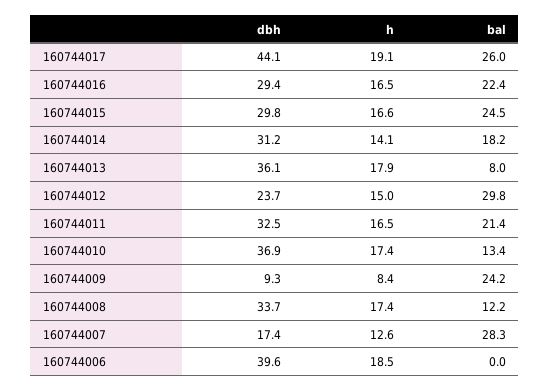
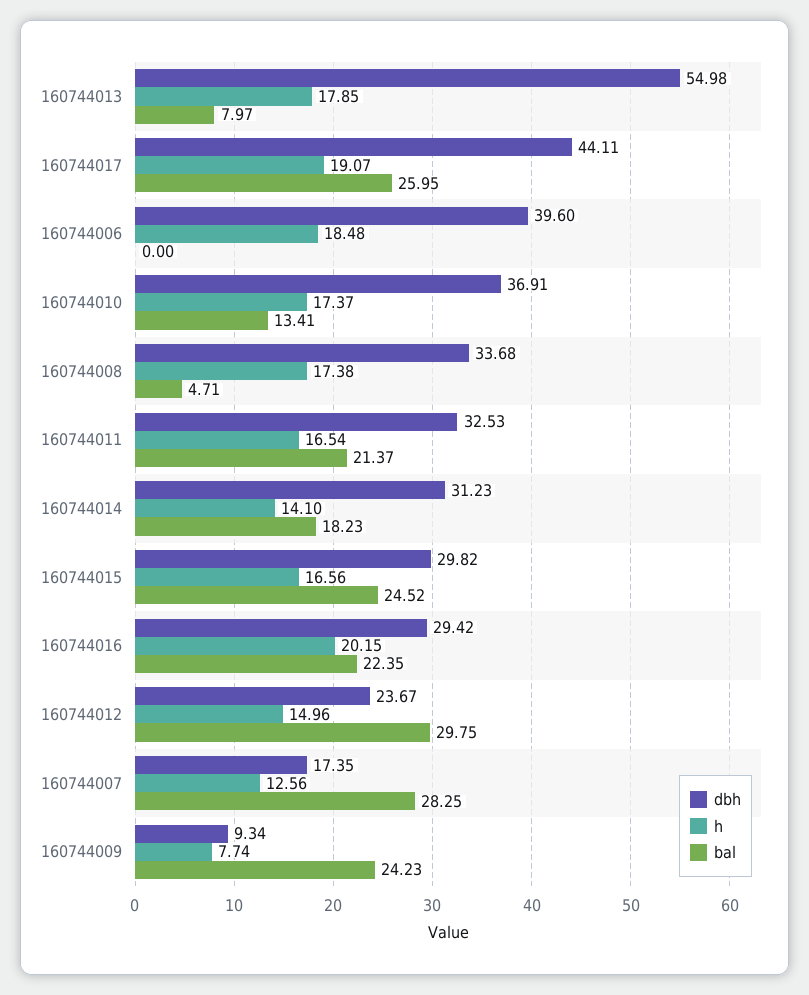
h, 160744016: 16.5 -> 20.15
dbh, 160744013: 36.1 -> 54.98
h, 160744009: 8.4 -> 7.74
bal, 160744008: 12.2 -> 4.71

